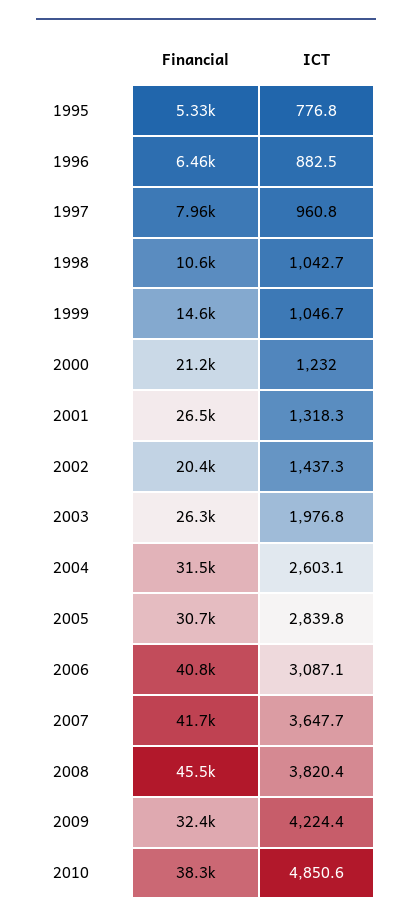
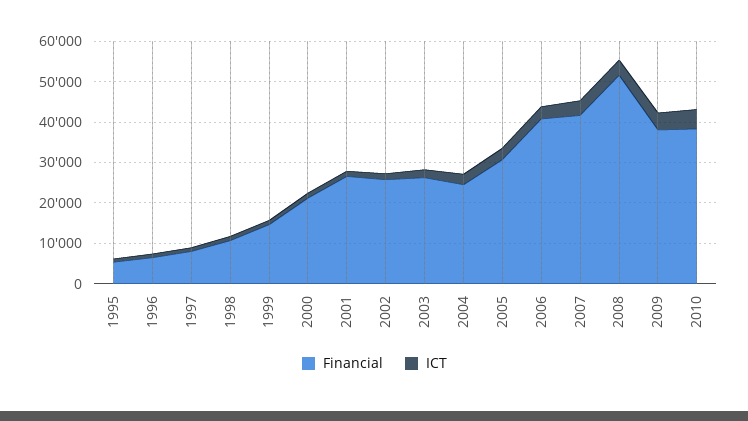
Financial, 2002: 20400 -> 26000
Financial, 2004: 31500 -> 24000
Financial, 2008: 45500 -> 52000
Financial, 2009: 32400 -> 38000

